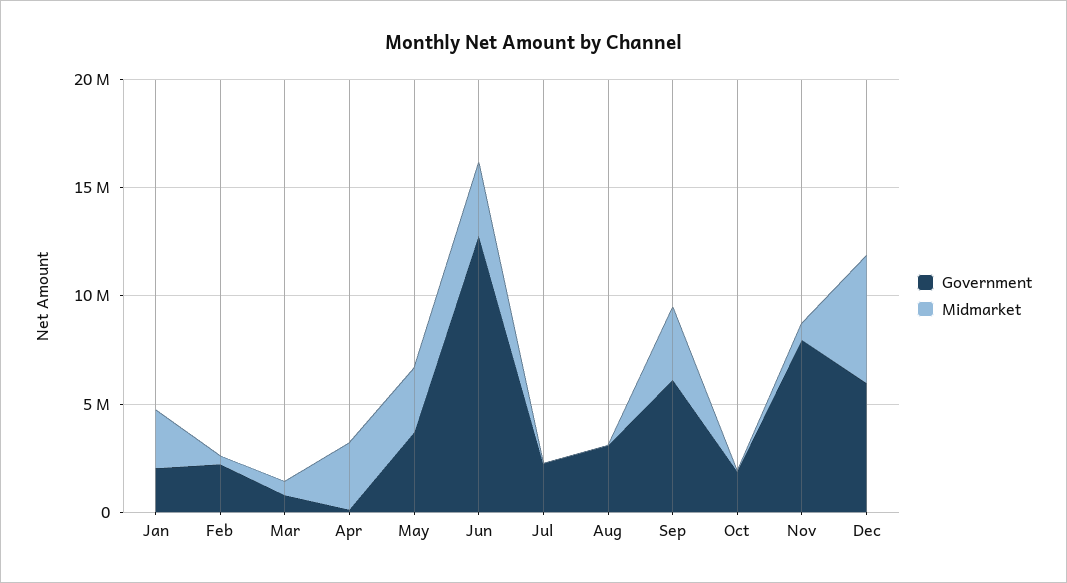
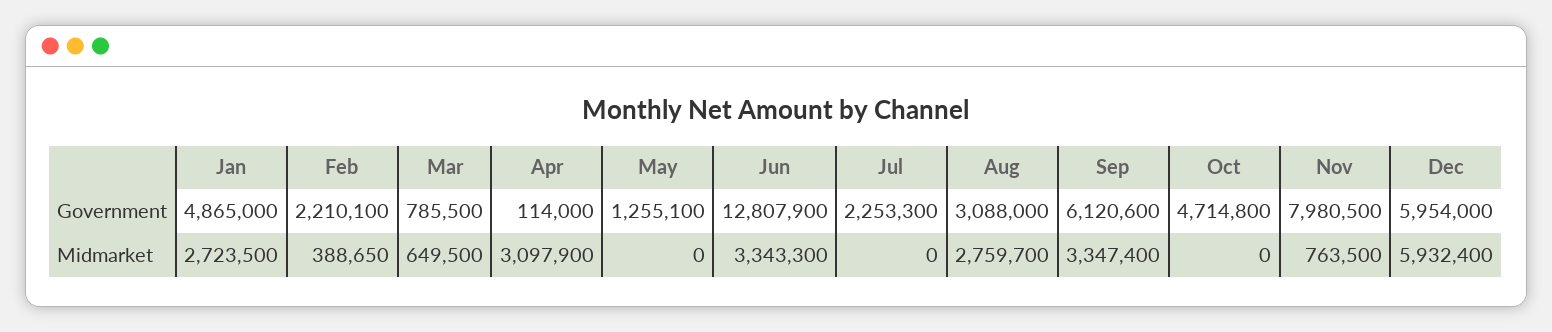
Government, Jan: 2000000 -> 4865000
Government, May: 4000000 -> 1255100
Midmarket, May: 3000000 -> 0
Midmarket, Aug: 0 -> 2759700
Government, Oct: 2000000 -> 4714800

